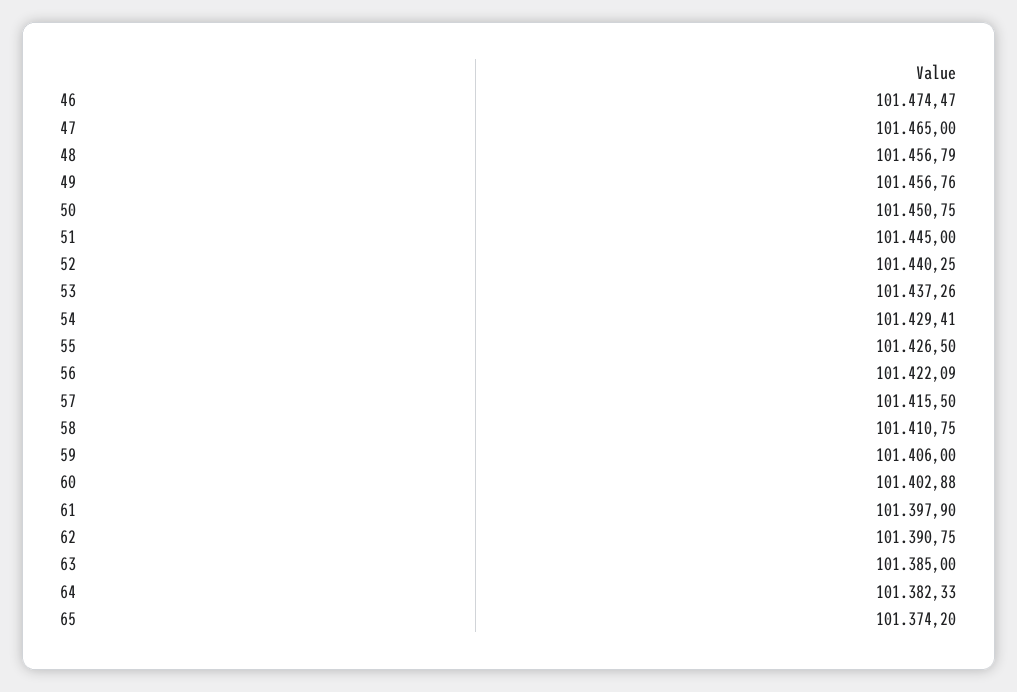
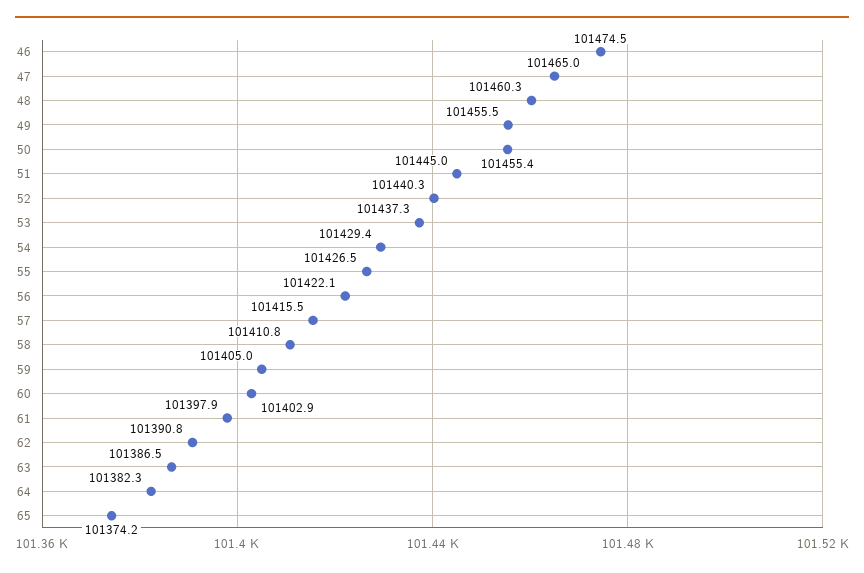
48: 101456.79 -> 101460.3
49: 101456.76 -> 101455.5
50: 101450.75 -> 101455.4
59: 101406 -> 101405
63: 101385 -> 101386.5

